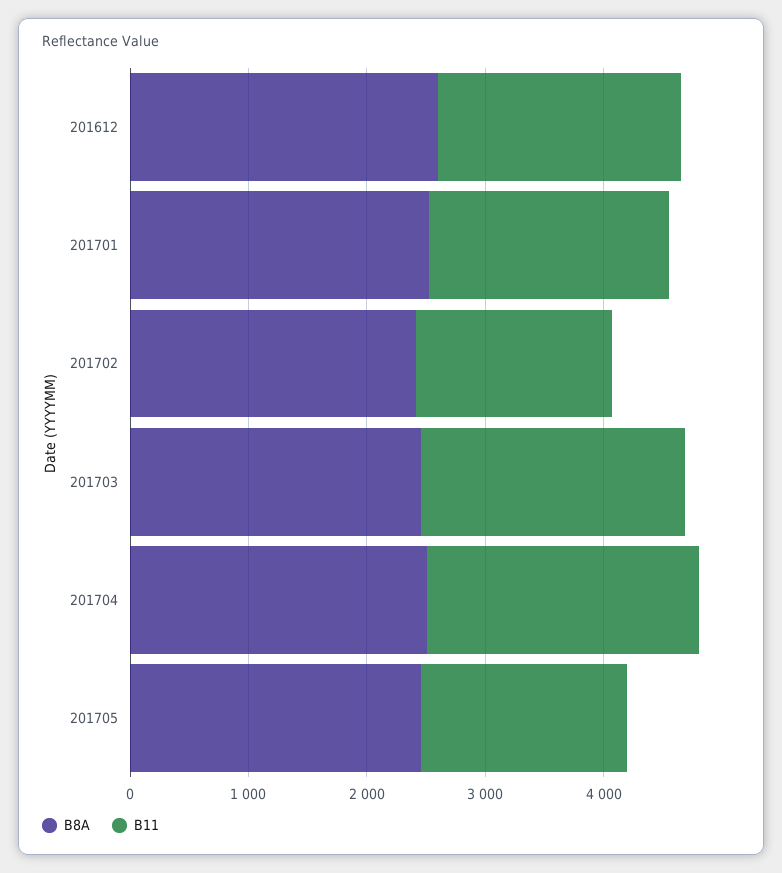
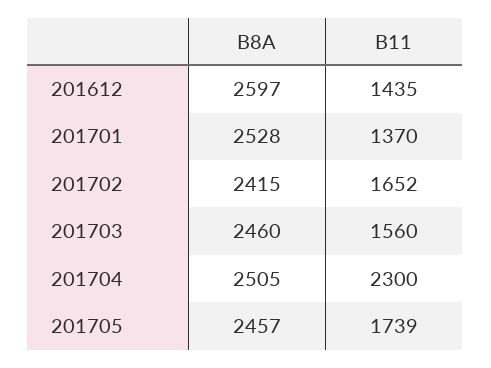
B11, 201612: 2000 -> 1435
B11, 201701: 2000 -> 1370
B11, 201703: 2200 -> 1560

